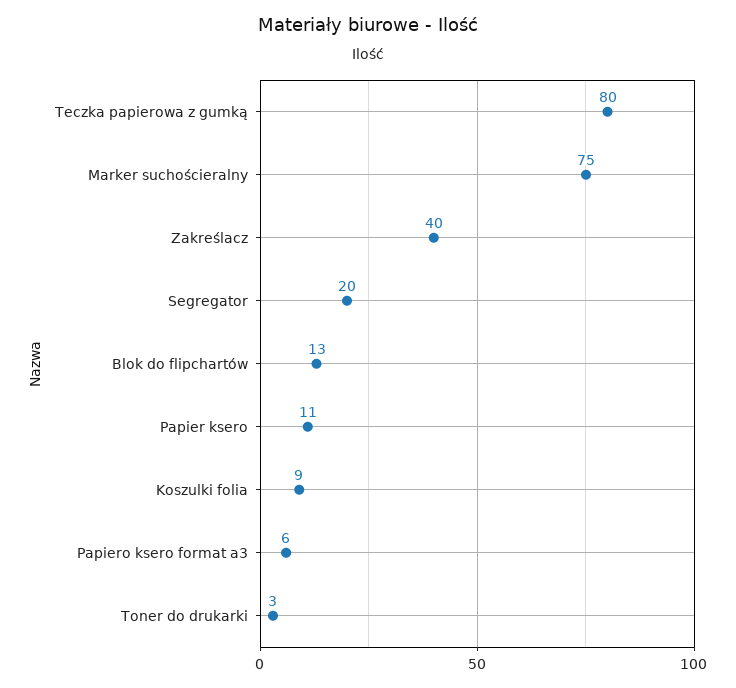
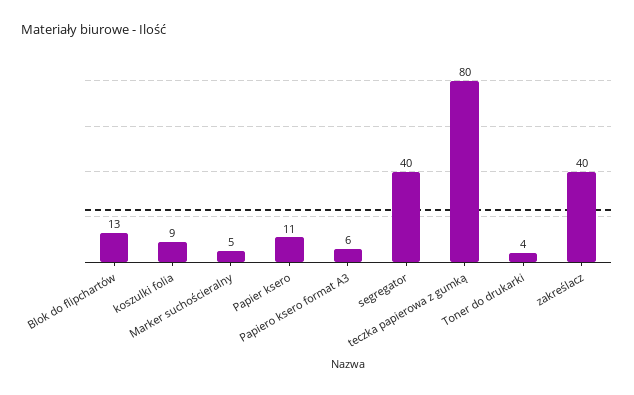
Marker suchościeralny: 75 -> 5
Segregator: 20 -> 40
Toner do drukarki: 3 -> 4

